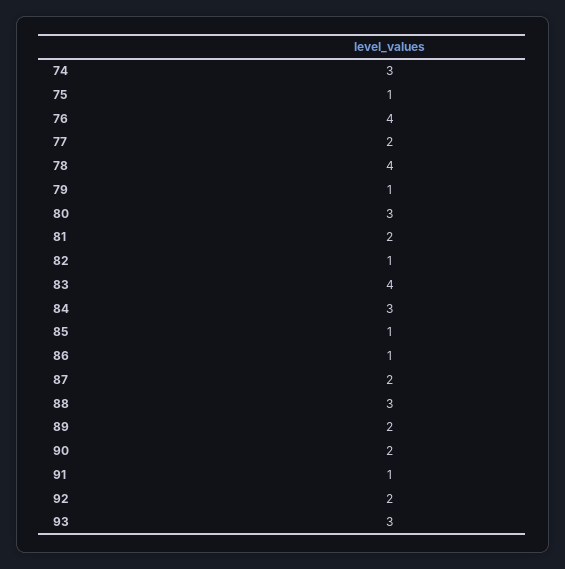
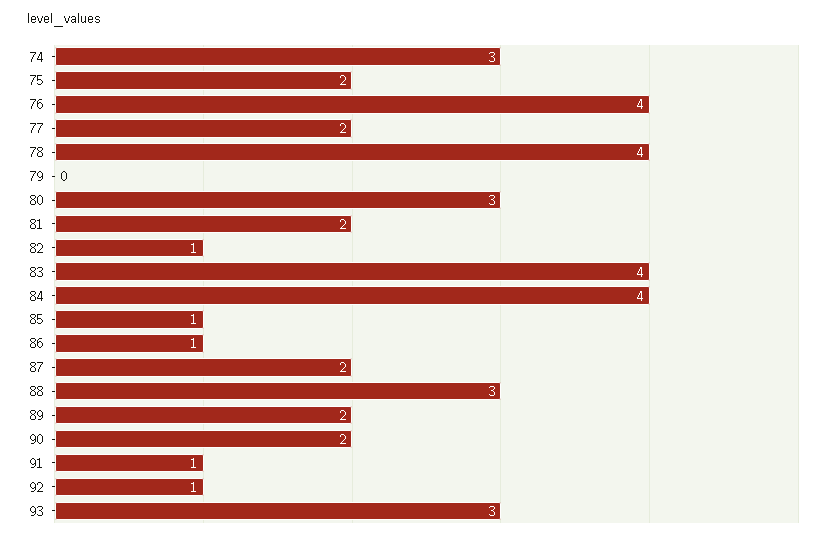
75: 1 -> 2
79: 1 -> 0
84: 3 -> 4
92: 2 -> 1

